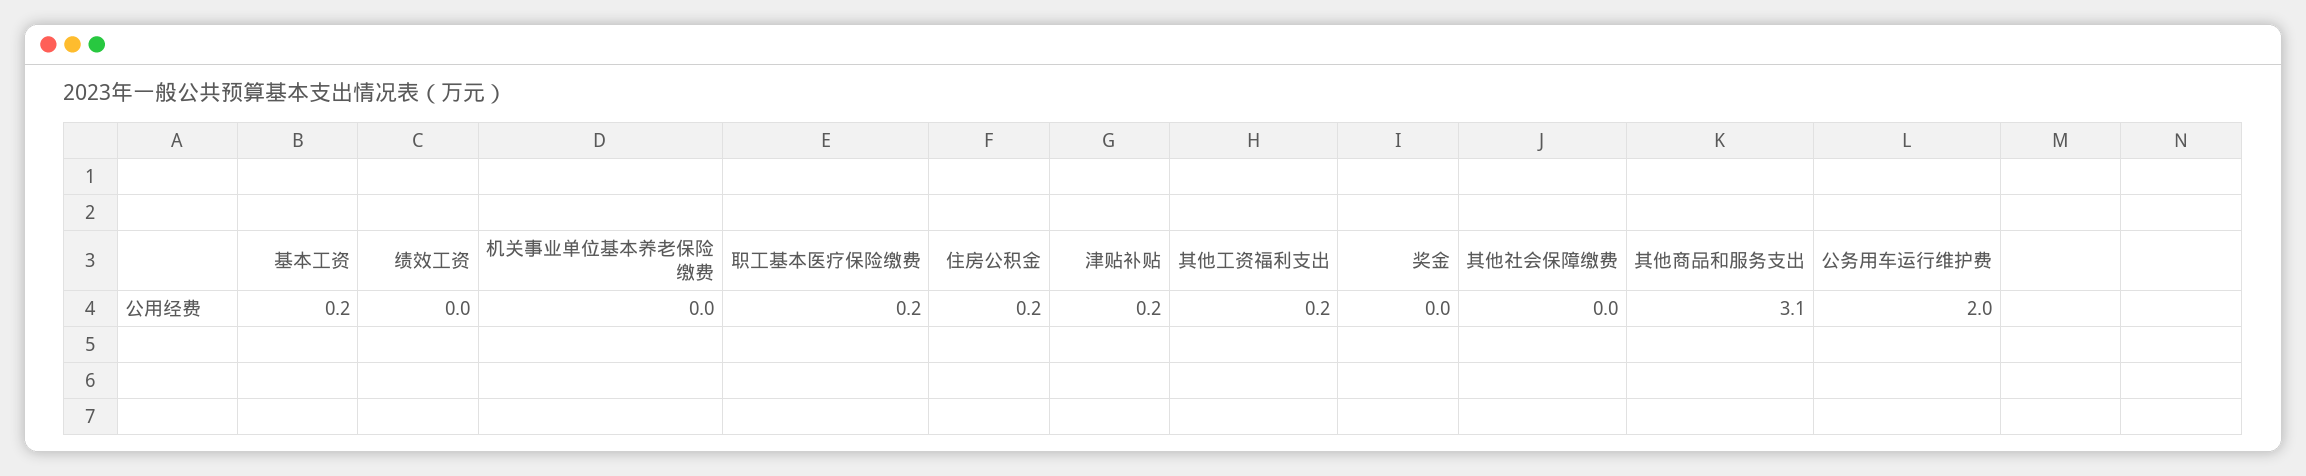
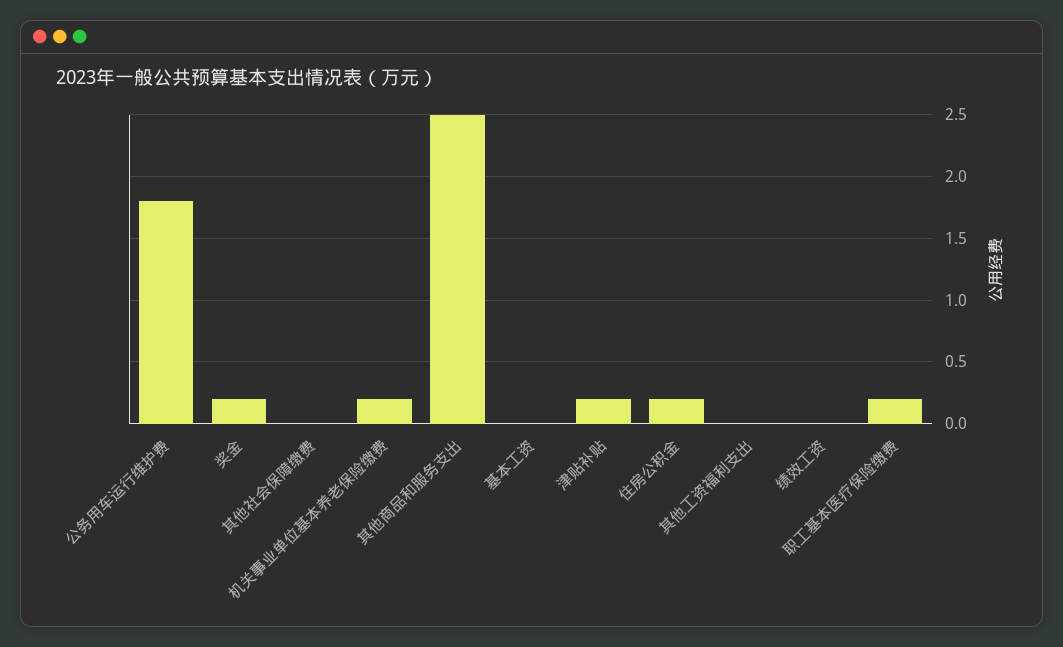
基本工资: 0.2 -> 0
机关事业单位基本养老保险缴费: 0 -> 0.2
其他工资福利支出: 0.2 -> 0
奖金: 0 -> 0.2
其他商品和服务支出: 3.1 -> 2.5
公务用车运行维护费: 2 -> 1.8

